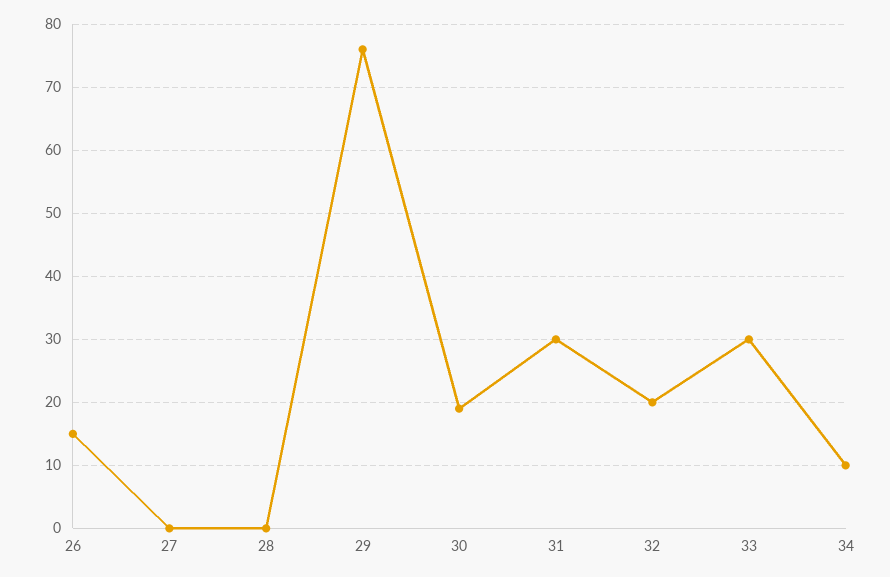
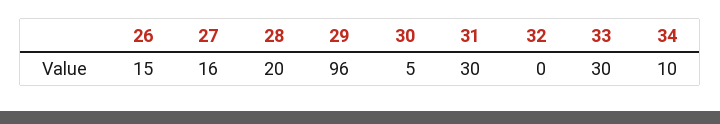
27: 0 -> 16
28: 0 -> 20
29: 76 -> 96
30: 19 -> 5
32: 20 -> 0

